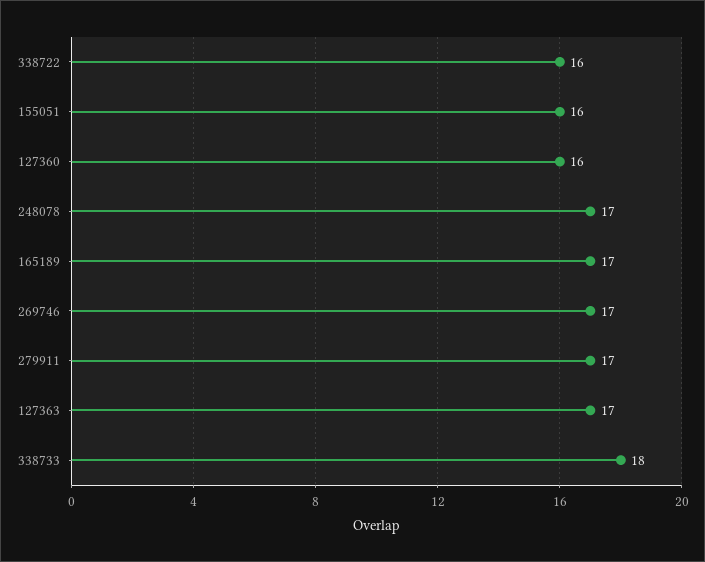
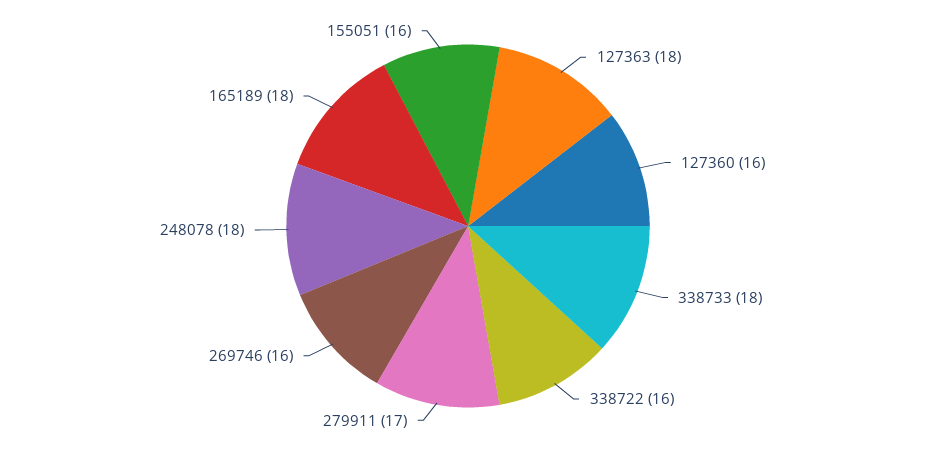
248078: 17 -> 18
165189: 17 -> 18
269746: 17 -> 16
127363: 17 -> 18

